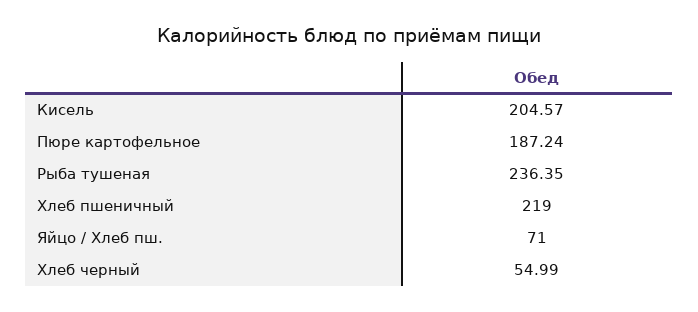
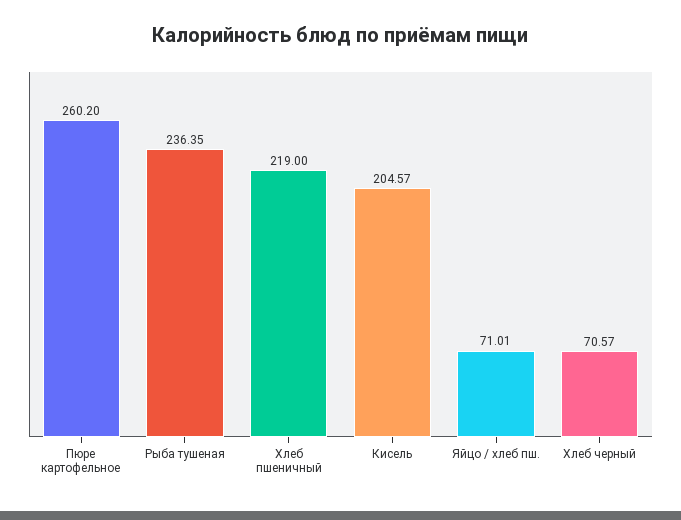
Пюре картофельное: 187.24 -> 260.2
Яйцо / Хлеб пш.: 71 -> 71.01
Хлеб черный: 54.99 -> 70.57

